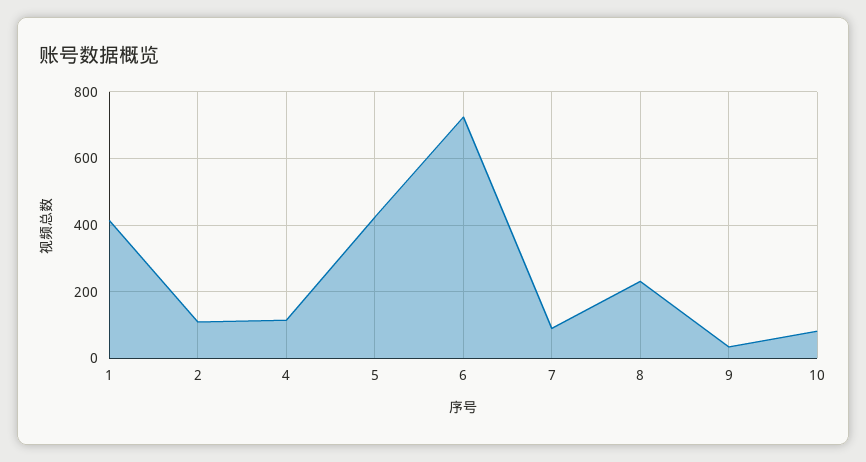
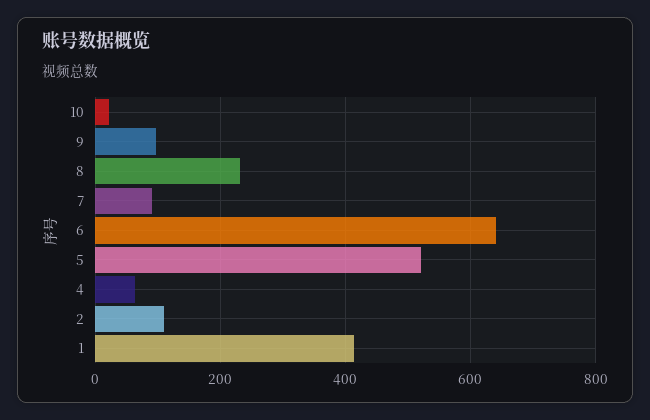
4: 120 -> 60
5: 420 -> 520
6: 720 -> 640
9: 40 -> 100
10: 80 -> 20

